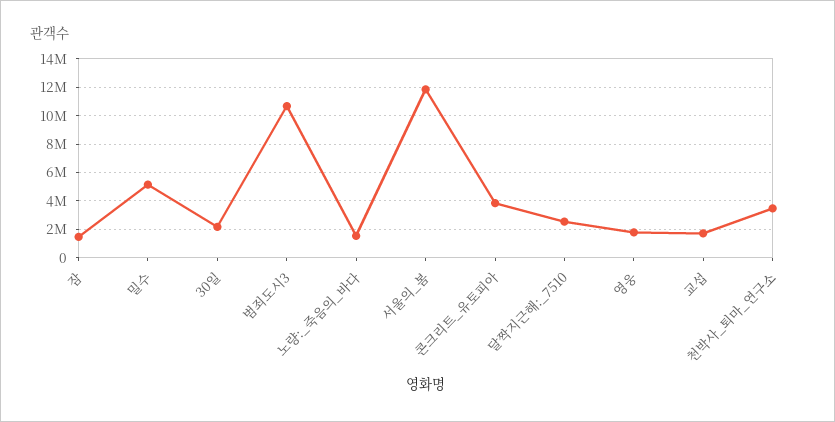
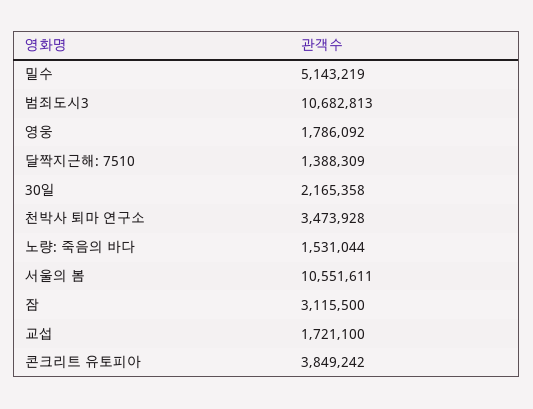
잠: 1500000 -> 3115500
서울의_봄: 12000000 -> 10551611
달짝지근해:_7510: 2500000 -> 1388309

